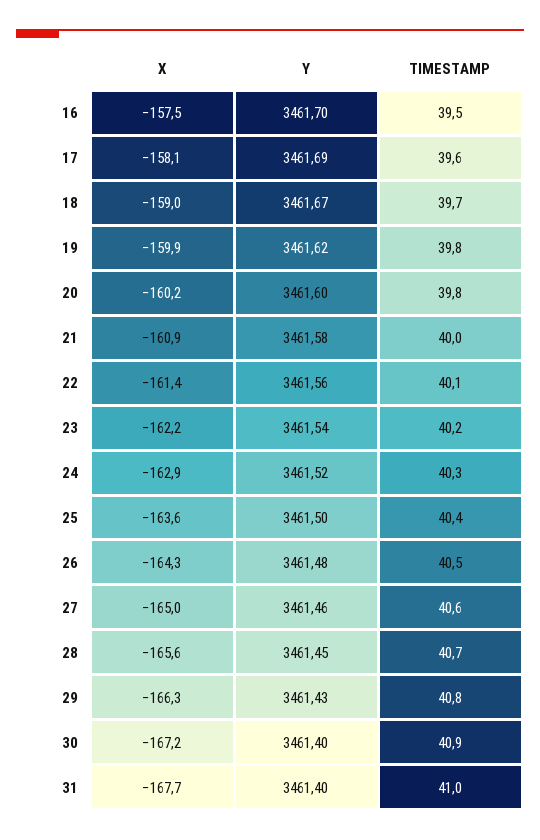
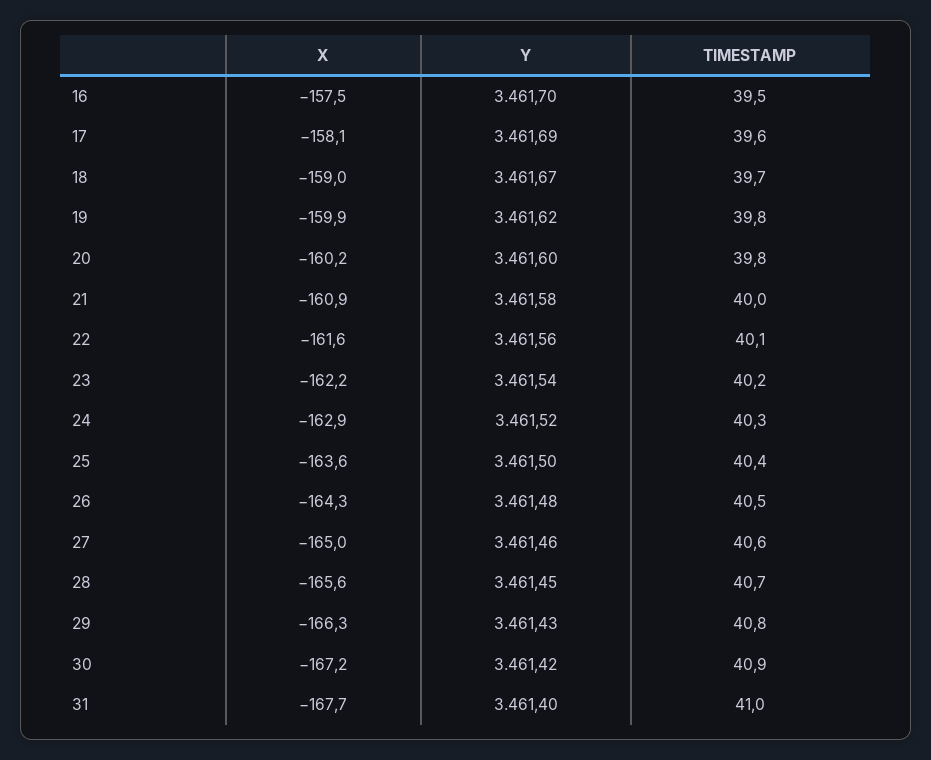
X, 22: -161.4 -> -161.6
Y, 30: 3461.4 -> 3461.42

